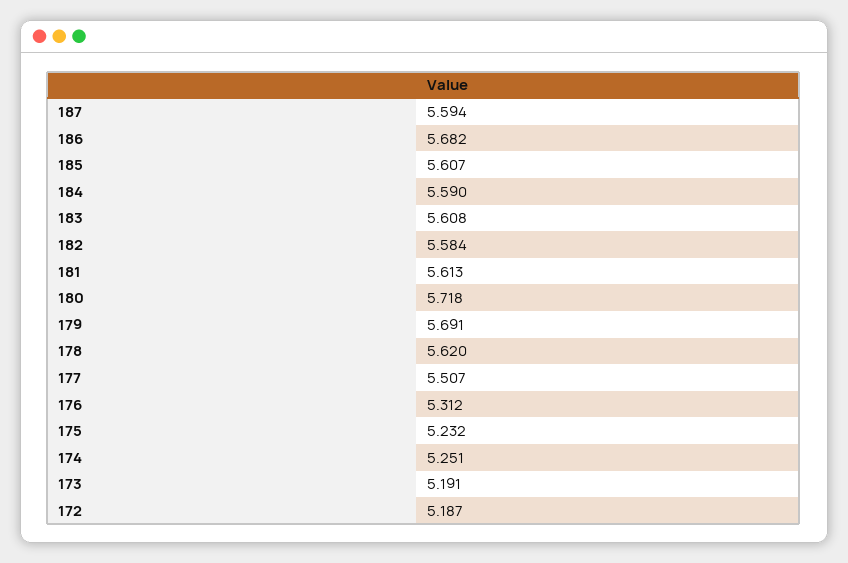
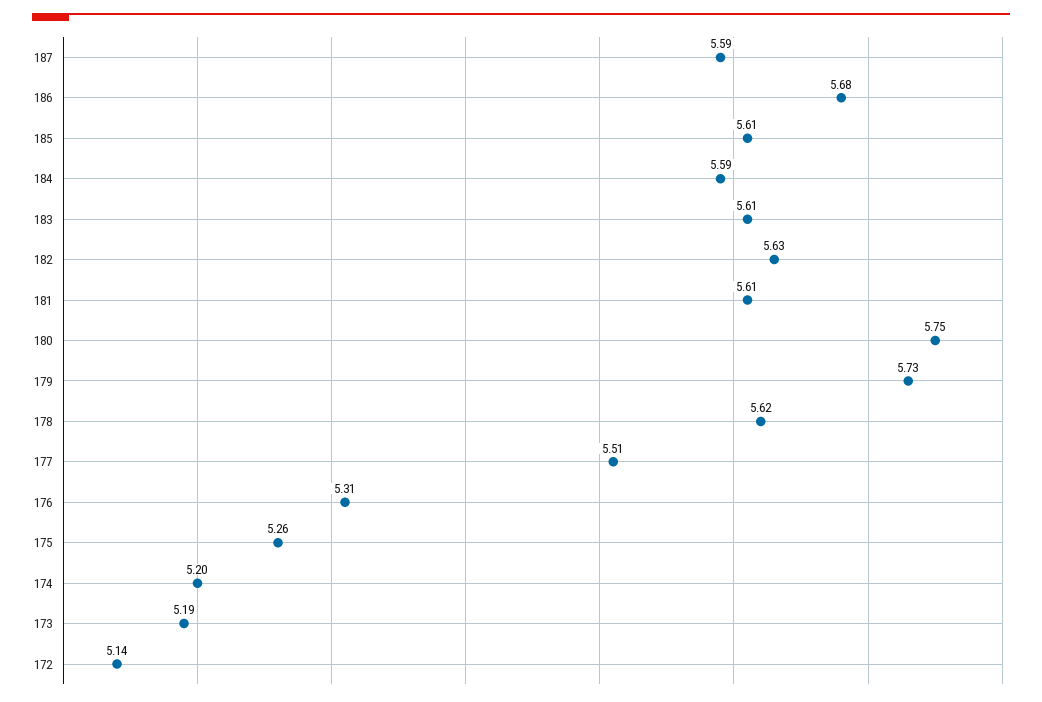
182: 5.584 -> 5.63
180: 5.718 -> 5.75
179: 5.691 -> 5.73
175: 5.232 -> 5.26
174: 5.251 -> 5.2
172: 5.187 -> 5.14

